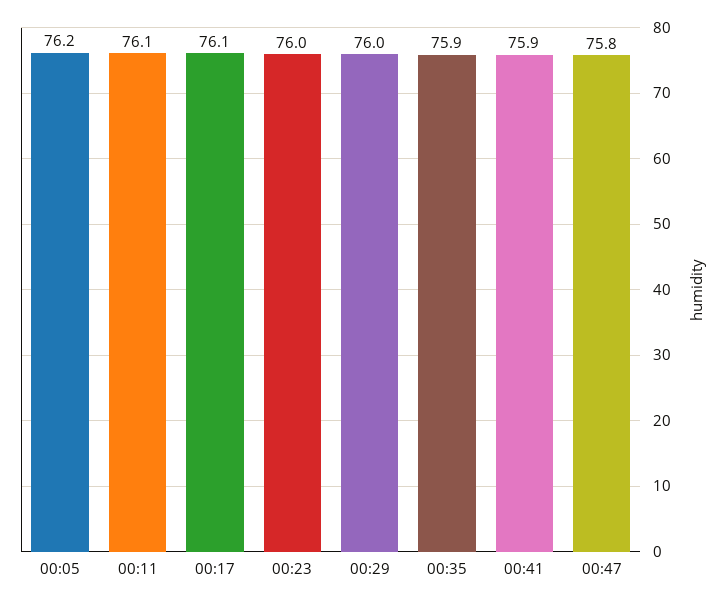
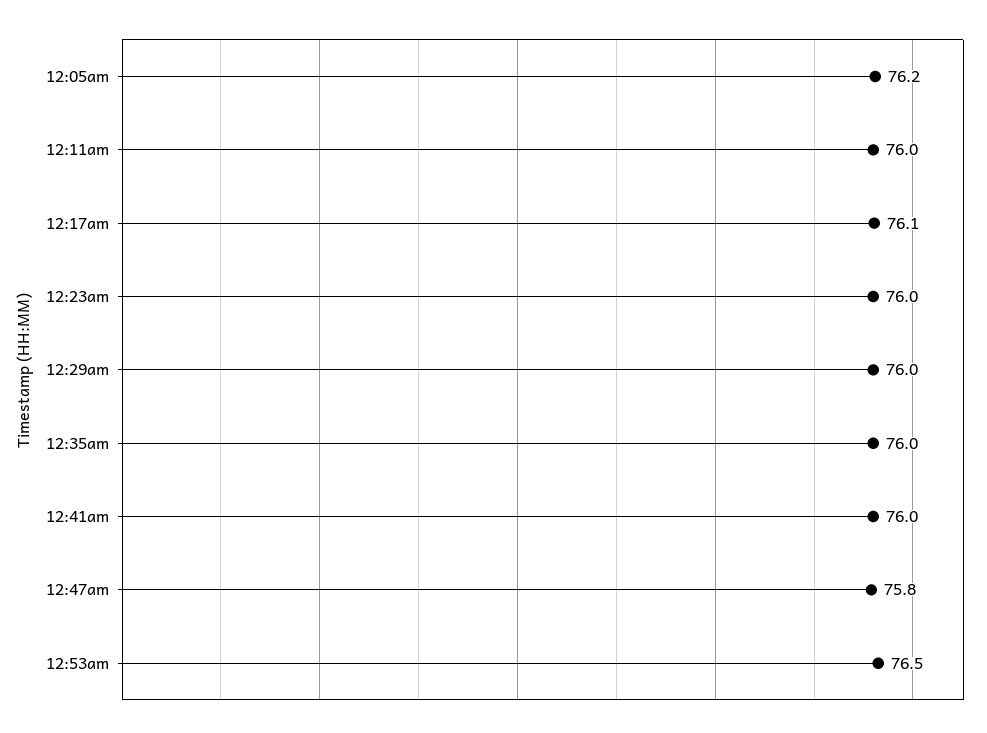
00:11: 76.1 -> 76
00:35: 75.9 -> 76
00:41: 75.9 -> 76
12:53am: none -> 76.5

